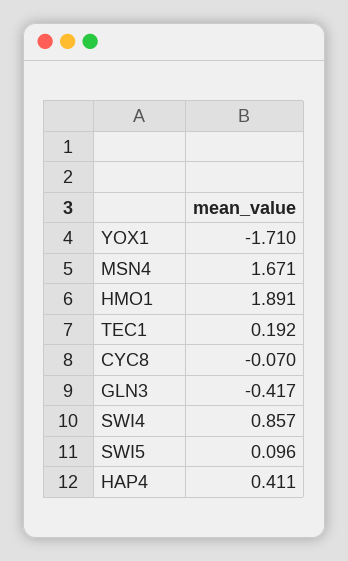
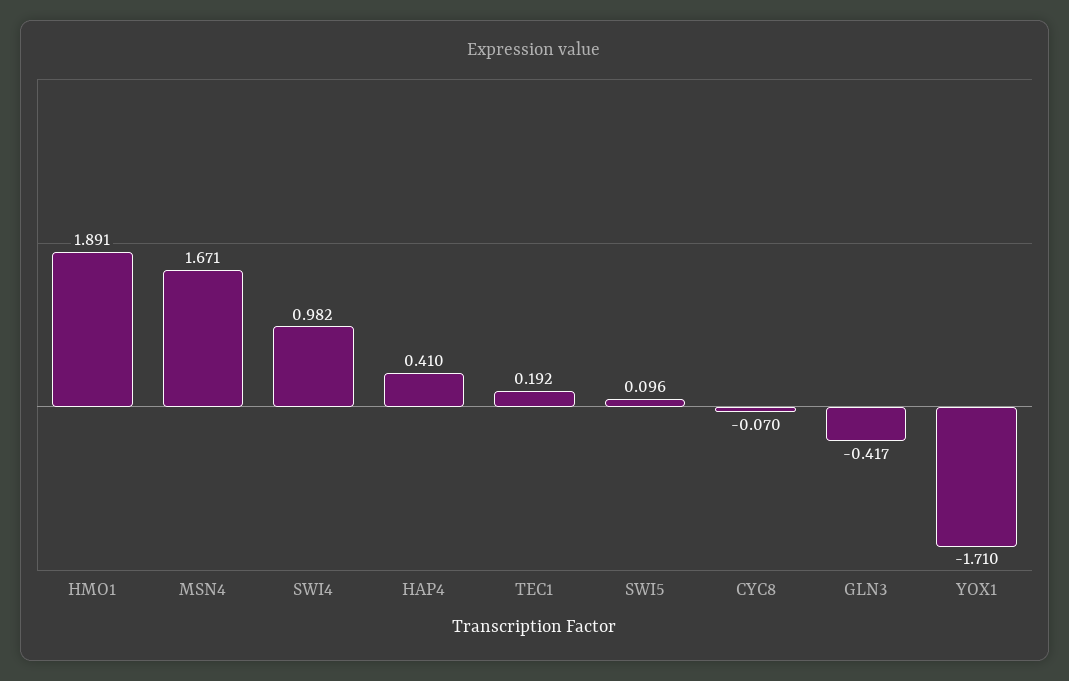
SWI4: 0.857 -> 0.982
HAP4: 0.411 -> 0.41

